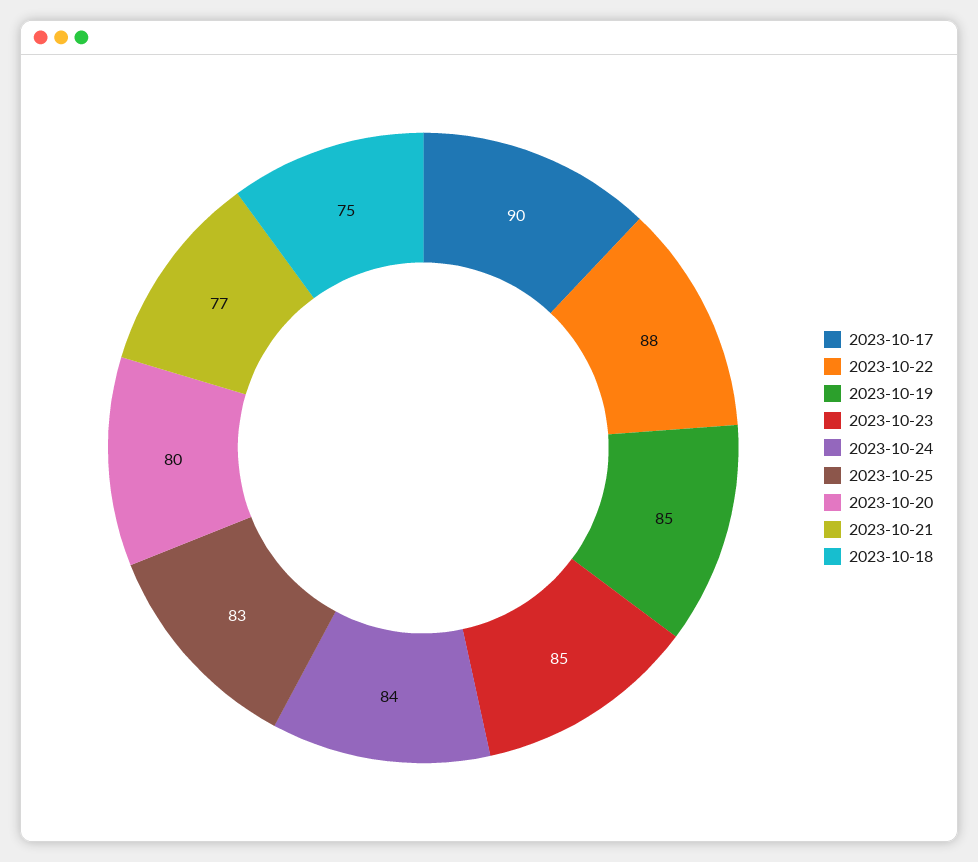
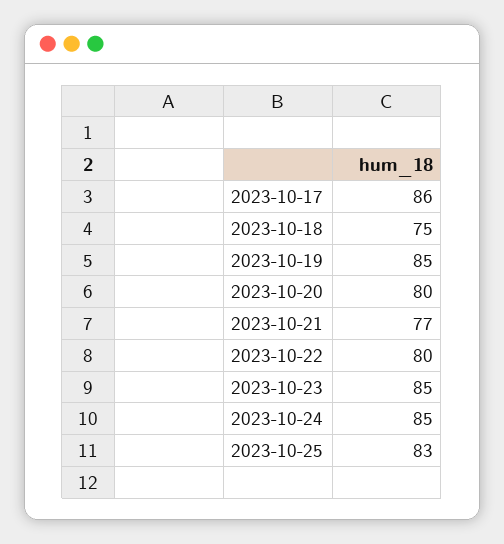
2023-10-17: 90 -> 86
2023-10-22: 88 -> 80
2023-10-24: 84 -> 85

